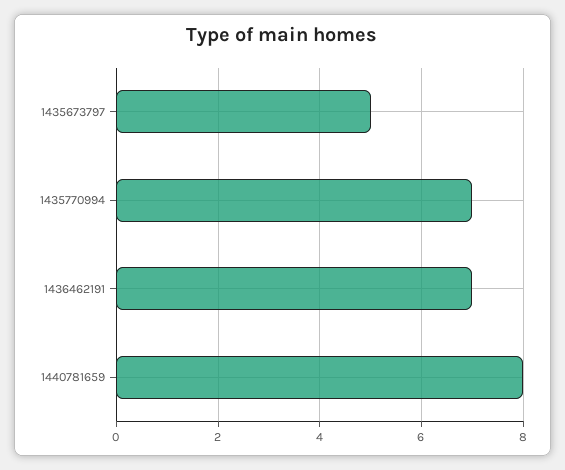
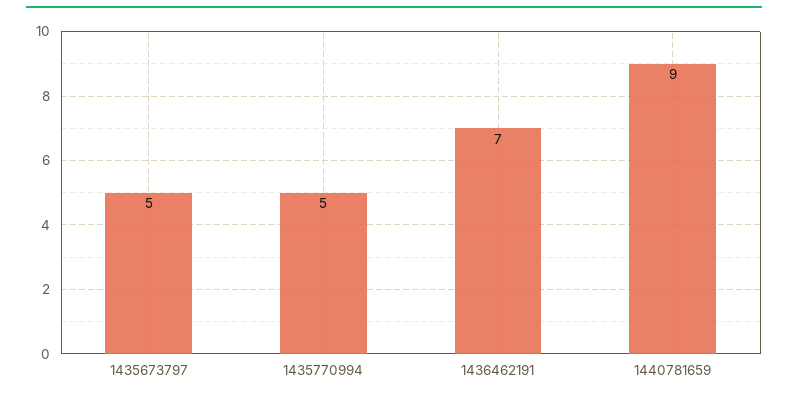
1435770994: 7 -> 5
1440781659: 8 -> 9

